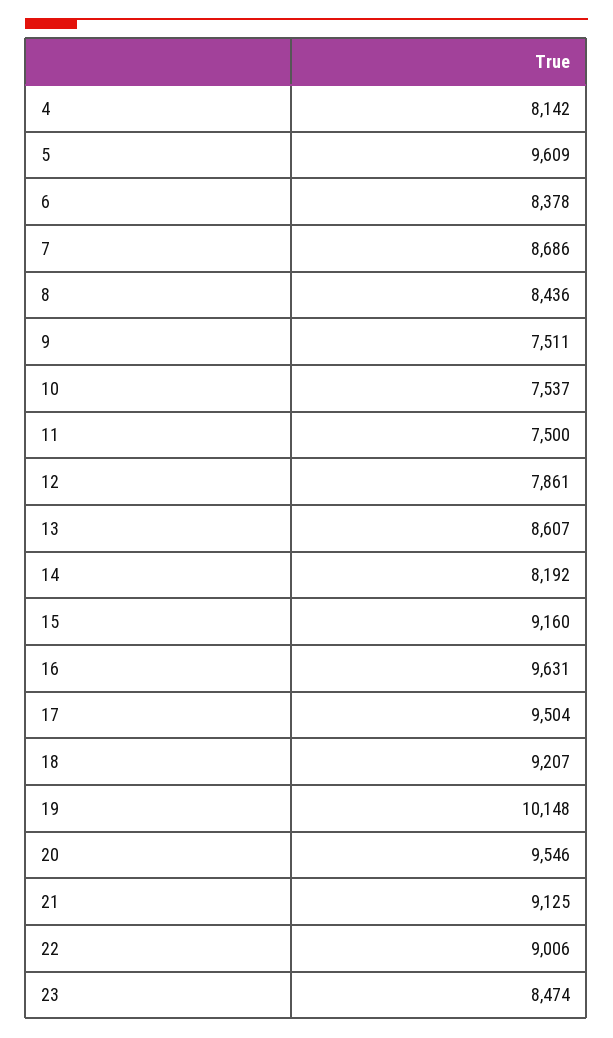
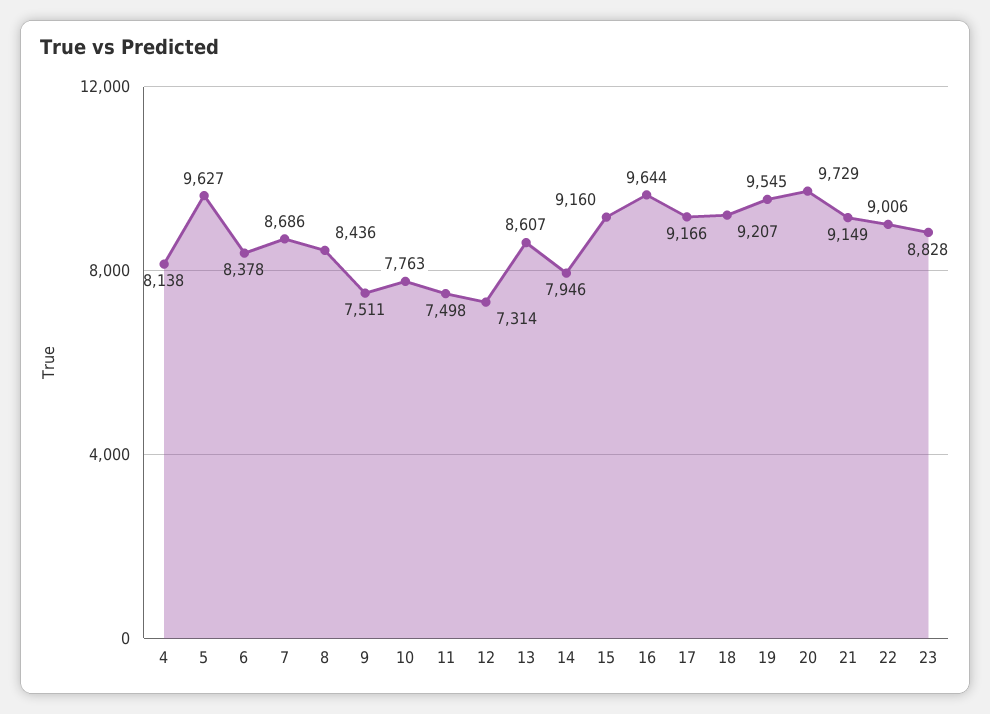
4: 8142 -> 8138
5: 9609 -> 9627
10: 7537 -> 7763
11: 7500 -> 7498
12: 7861 -> 7314
14: 8192 -> 7946
16: 9631 -> 9644
17: 9504 -> 9166
19: 10148 -> 9545
20: 9546 -> 9729
21: 9125 -> 9149
23: 8474 -> 8828

